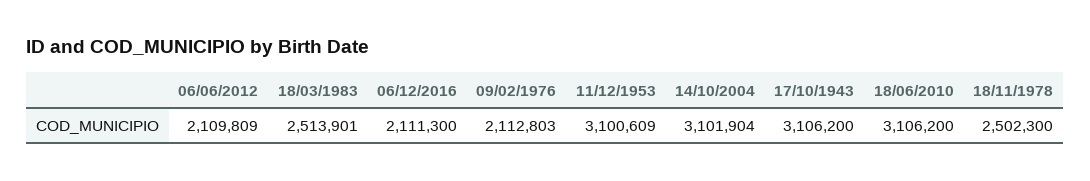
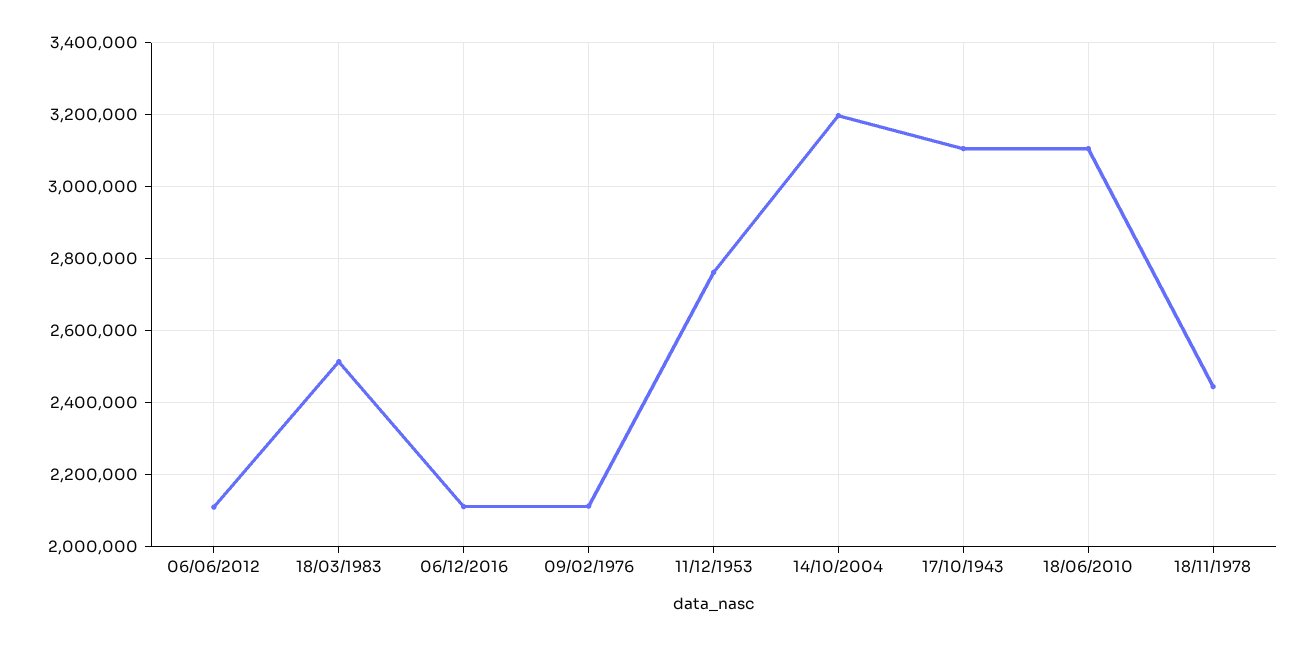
11/12/1953: 3100609 -> 2760000
14/10/2004: 3101904 -> 3200000
18/11/1978: 2502300 -> 2440000

